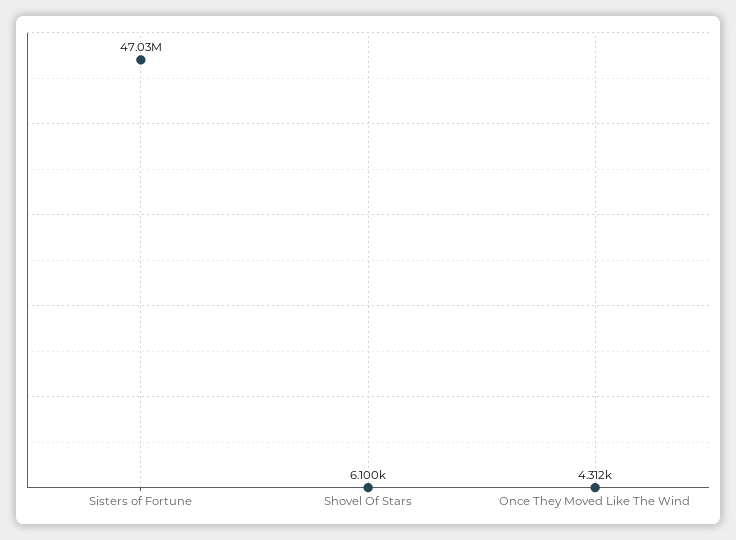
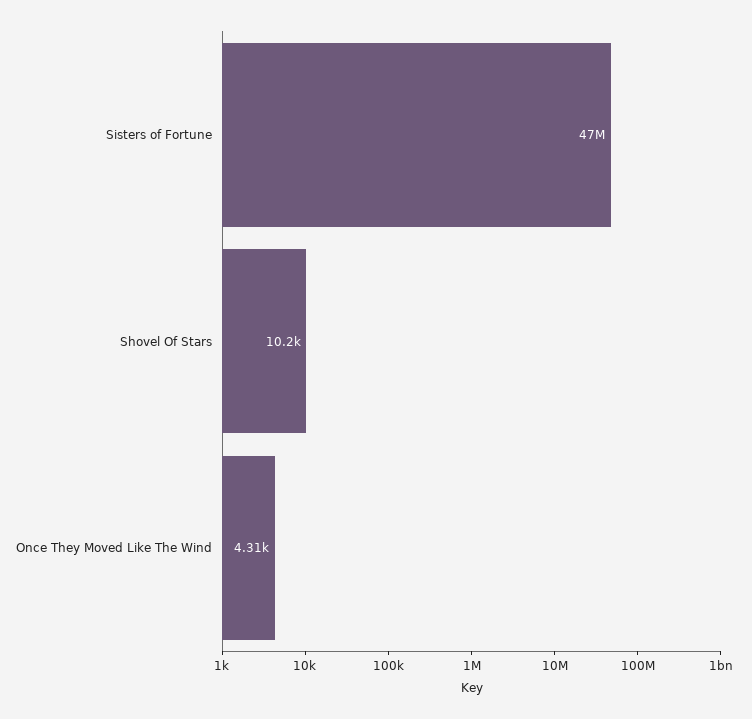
Shovel Of Stars: 6100 -> 10200

